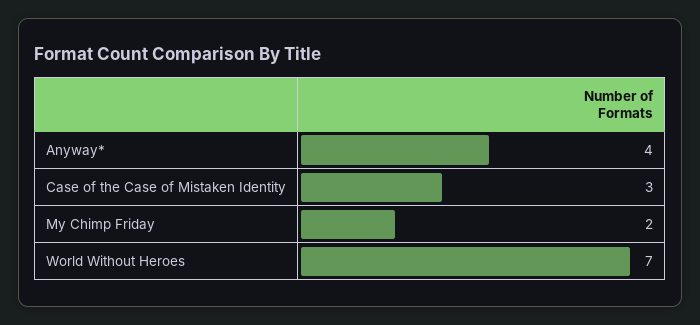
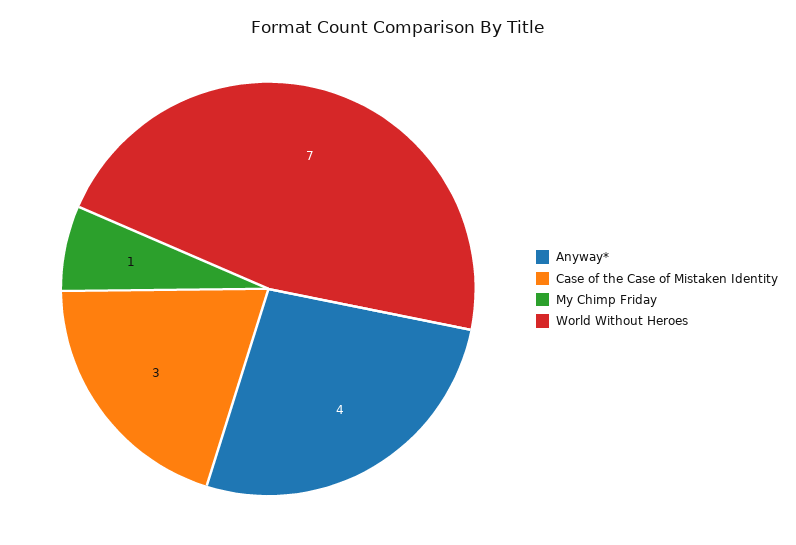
My Chimp Friday: 2 -> 1

